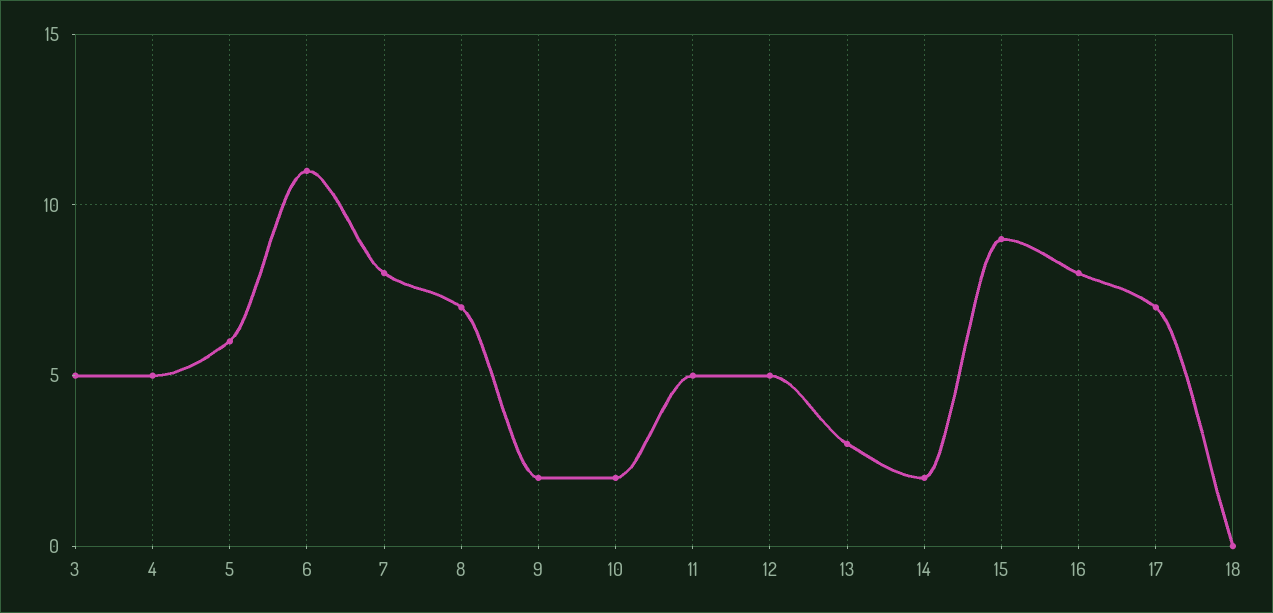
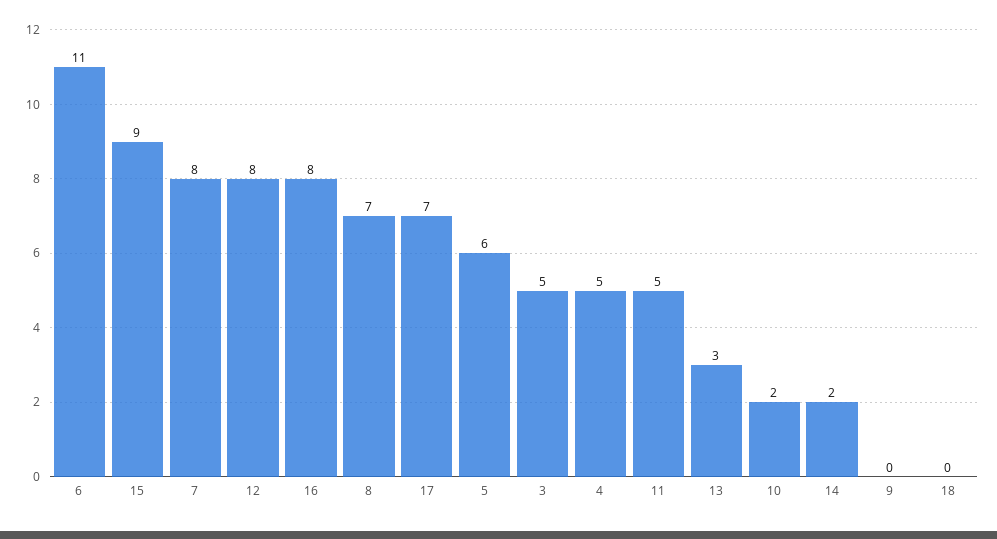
9: 2 -> 0
12: 5 -> 8

